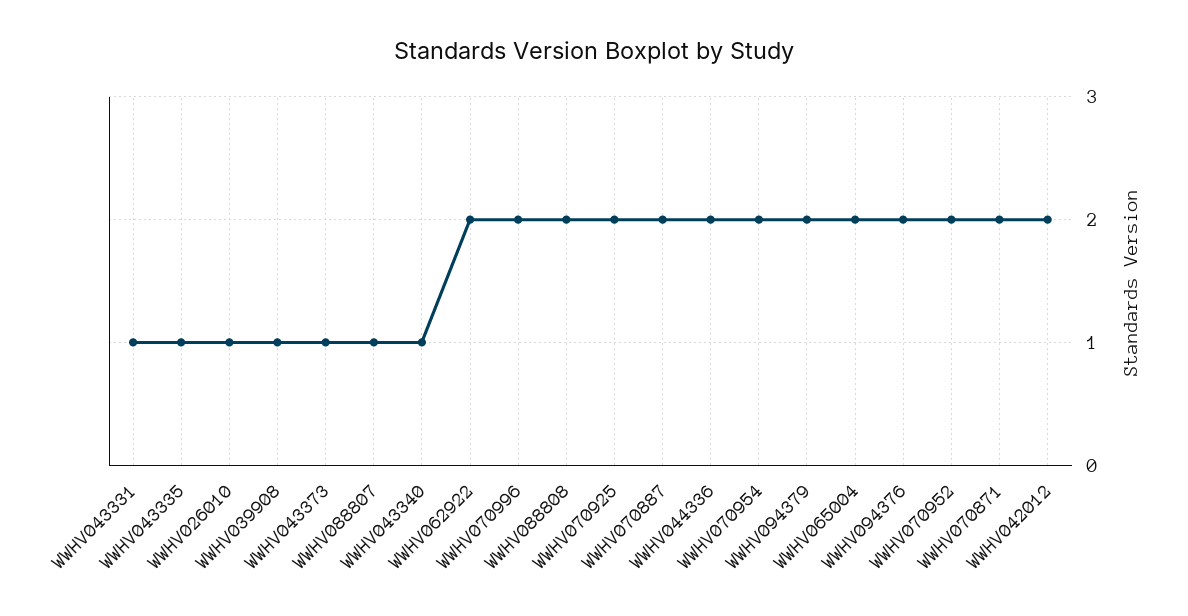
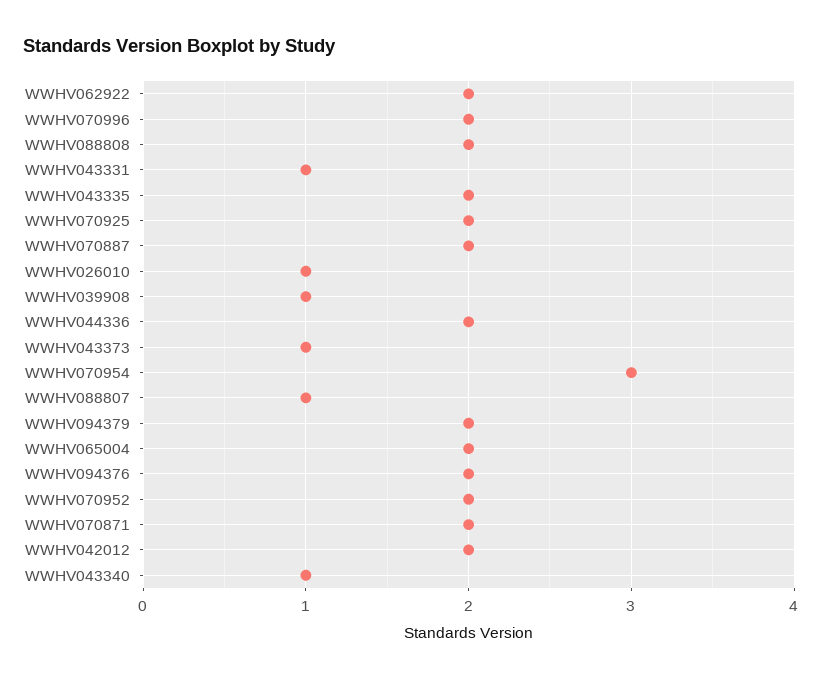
WWHV043335: 1 -> 2
WWHV070954: 2 -> 3

